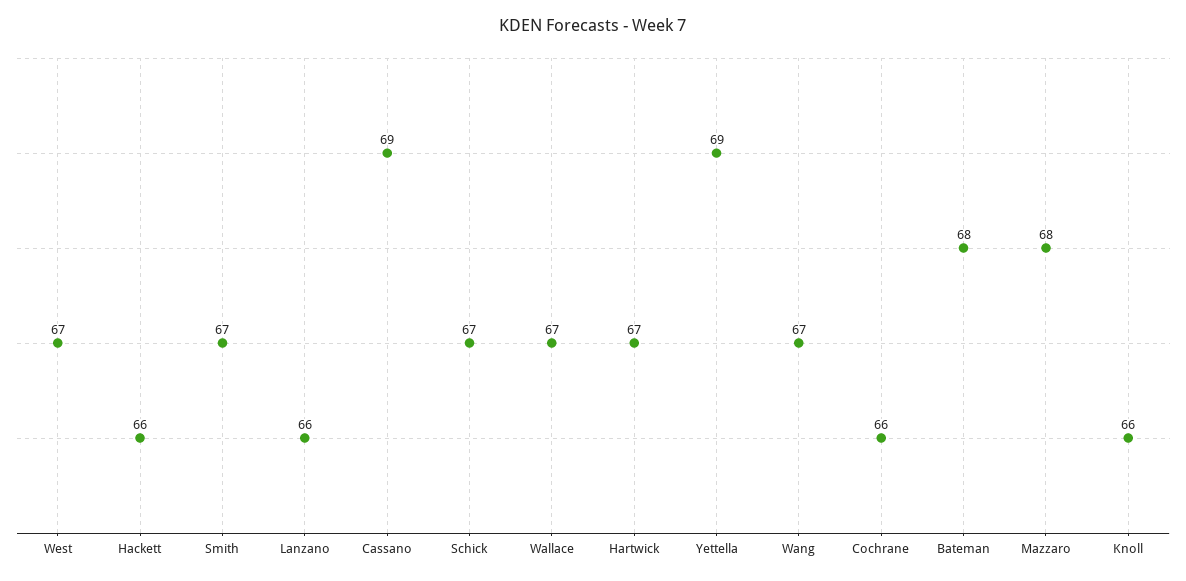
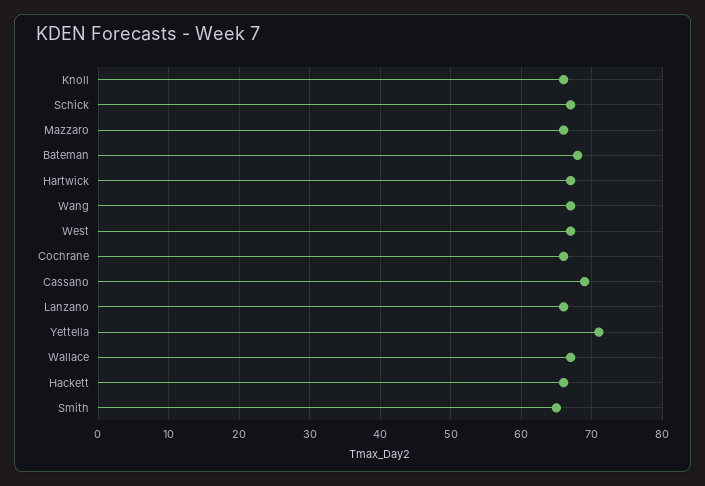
Smith: 67 -> 65
Yettella: 69 -> 71
Mazzaro: 68 -> 66

